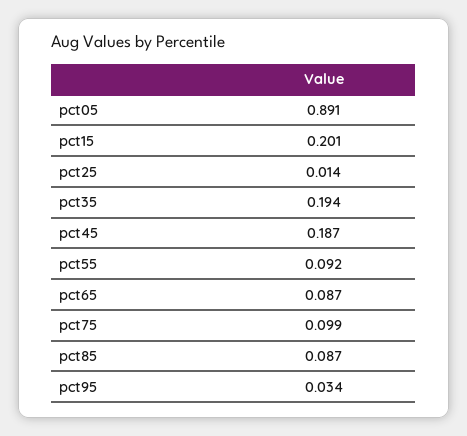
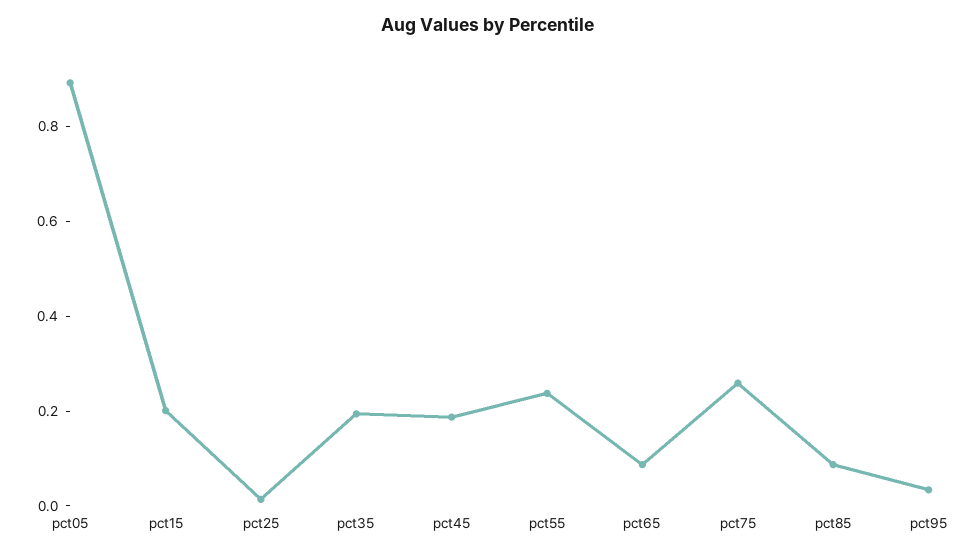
pct55: 0.092 -> 0.25
pct75: 0.099 -> 0.25

